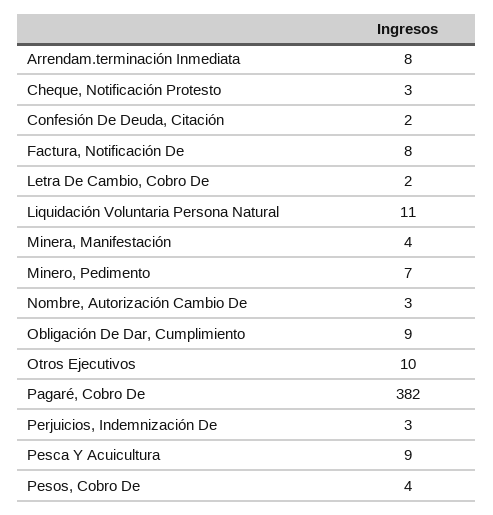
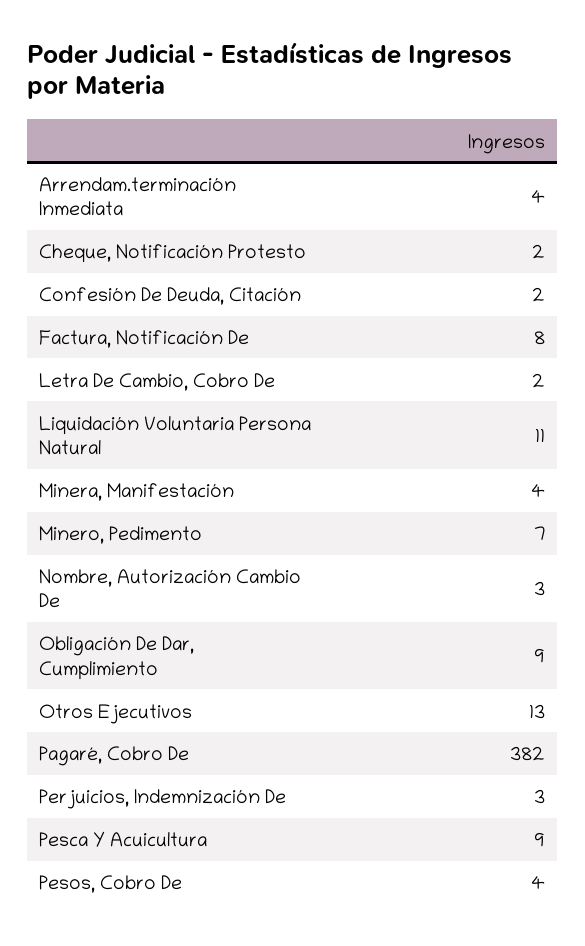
Arrendam.terminación Inmediata: 8 -> 4
Cheque, Notificación Protesto: 3 -> 2
Otros Ejecutivos: 10 -> 13

